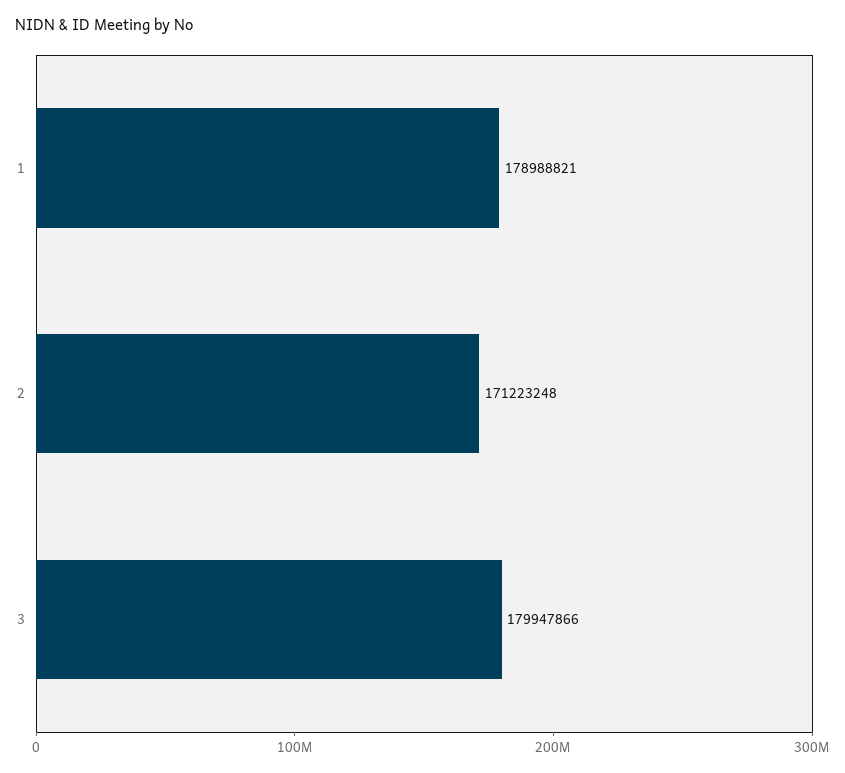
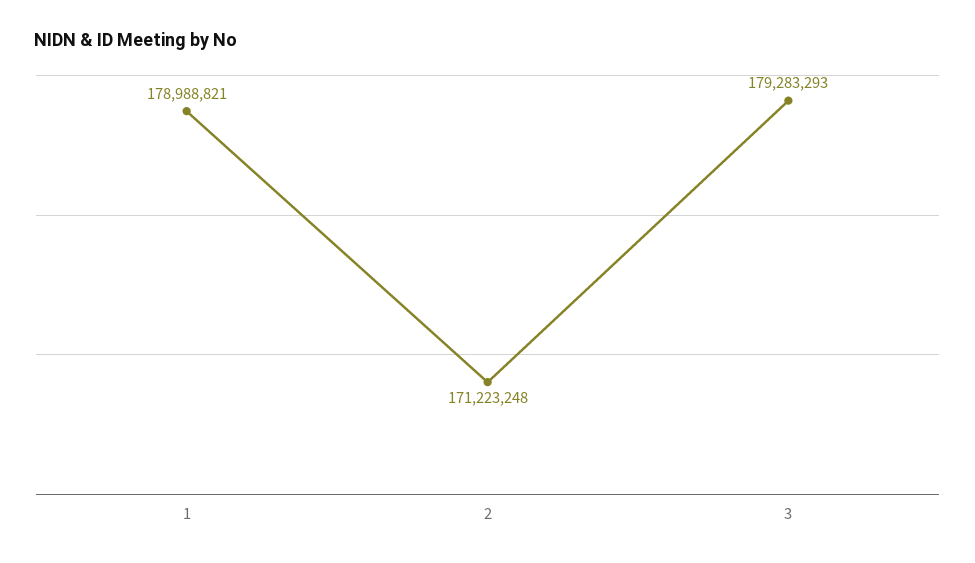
3: 179947866 -> 179283293

